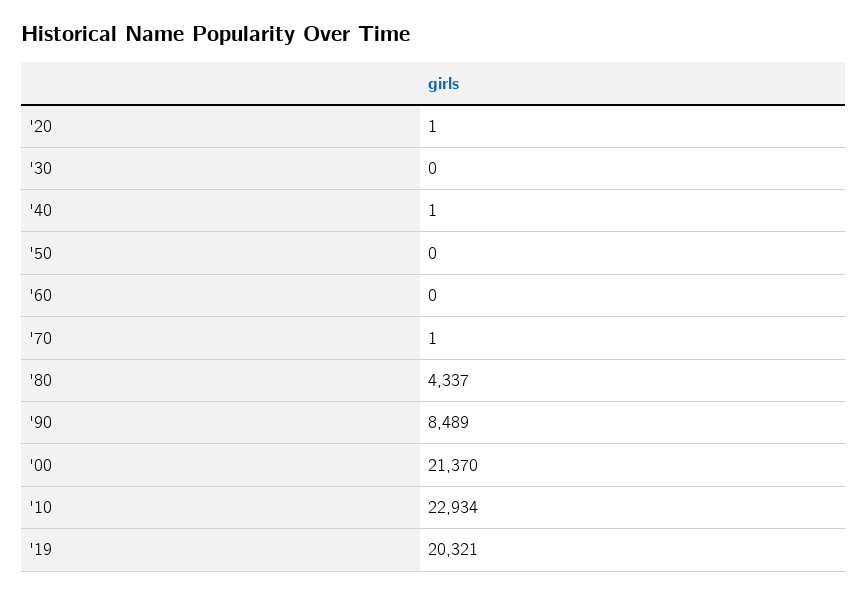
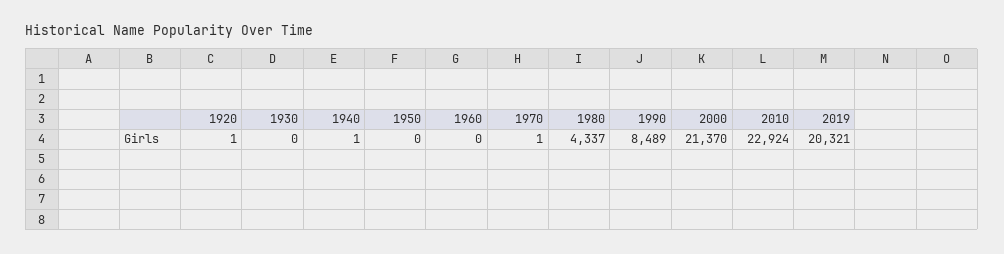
'10: 22934 -> 22924

